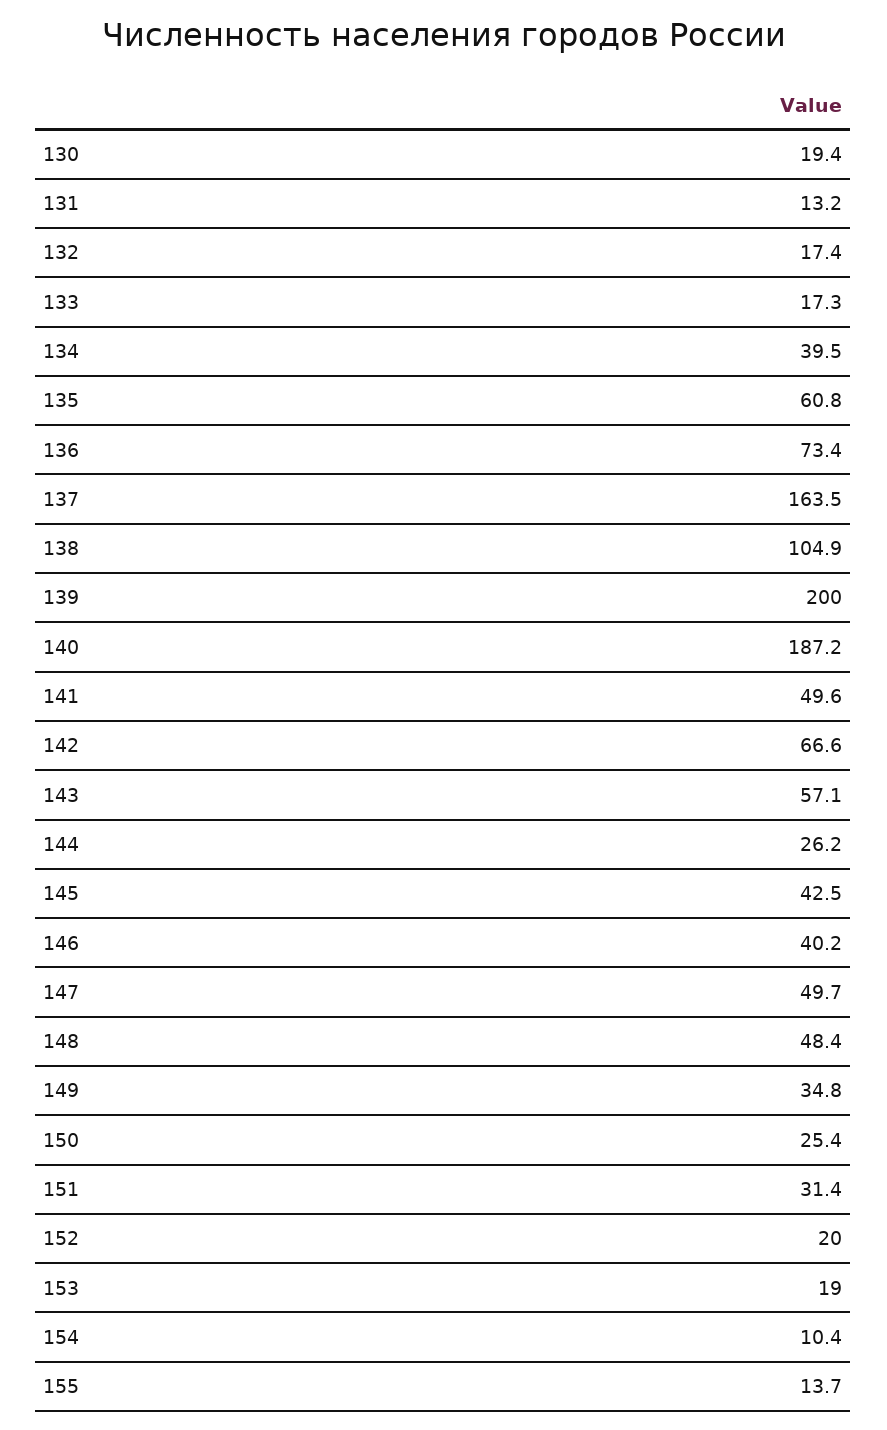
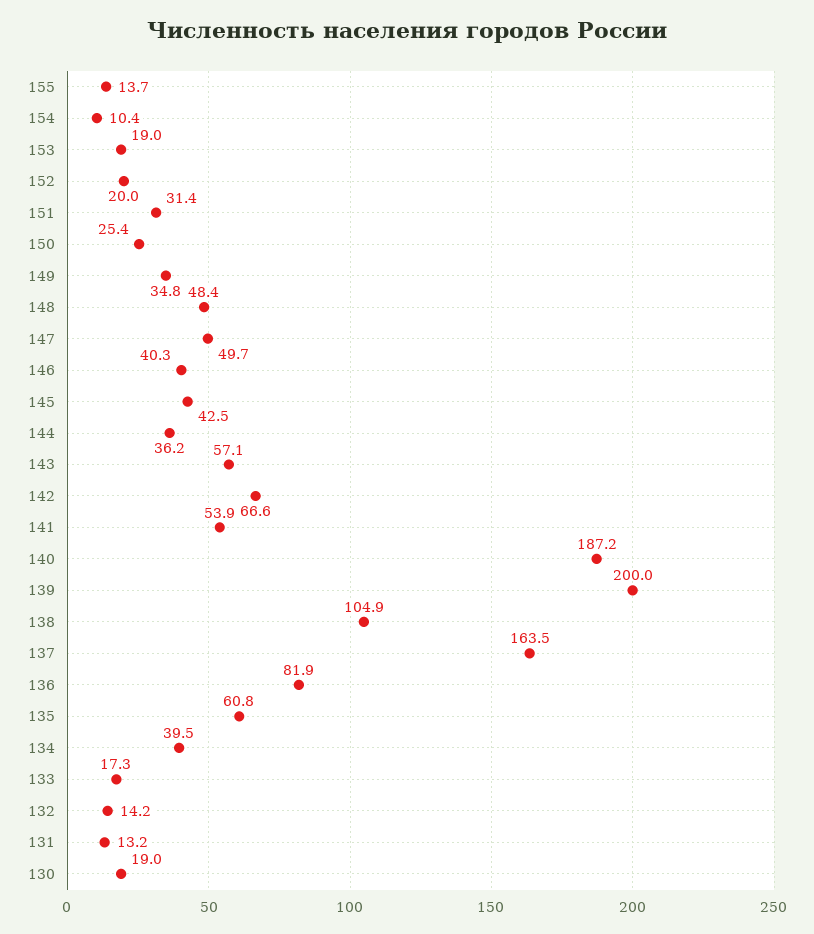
130: 19.4 -> 19
132: 17.4 -> 14.2
136: 73.4 -> 81.9
141: 49.6 -> 53.9
144: 26.2 -> 36.2
146: 40.2 -> 40.3

